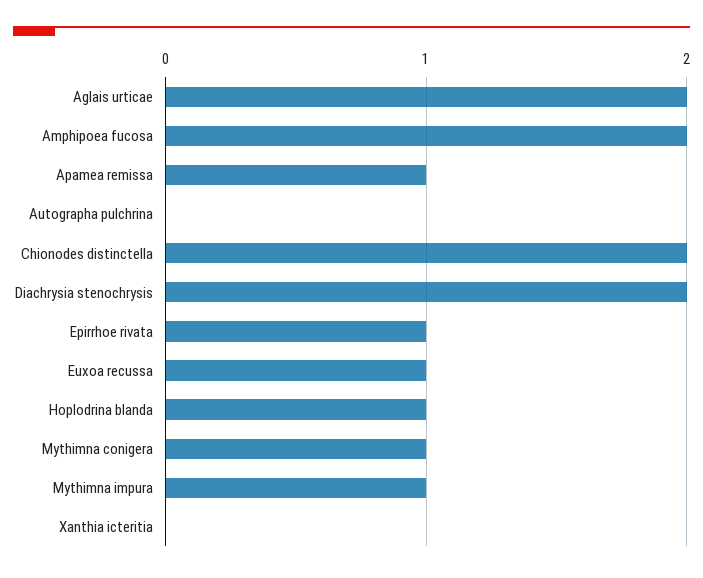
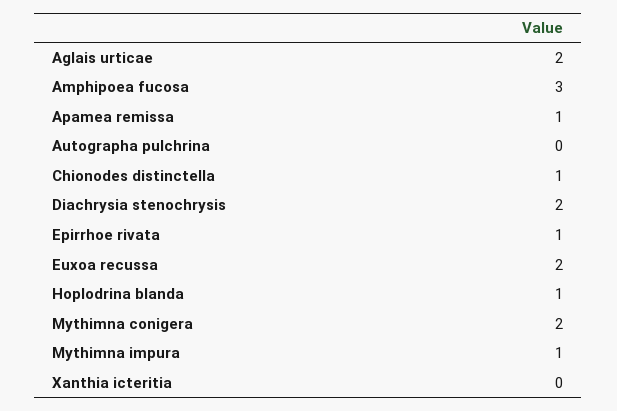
Amphipoea fucosa: 2 -> 3
Chionodes distinctella: 2 -> 1
Euxoa recussa: 1 -> 2
Mythimna conigera: 1 -> 2

